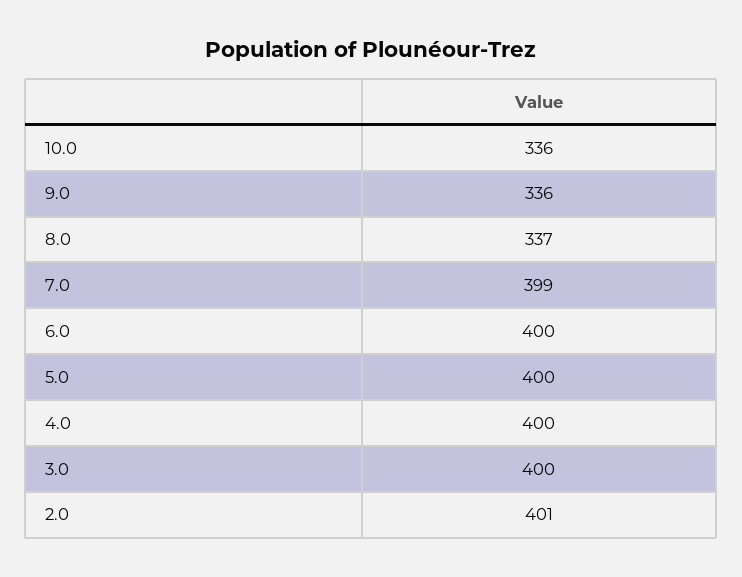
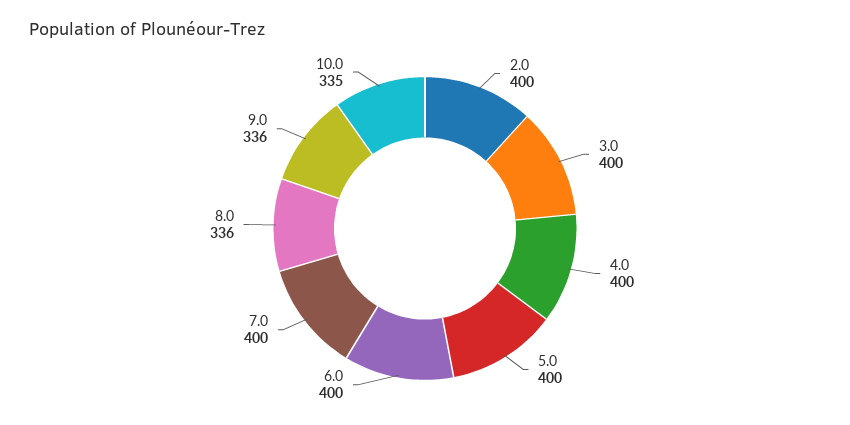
10.0: 336 -> 335
8.0: 337 -> 336
7.0: 399 -> 400
2.0: 401 -> 400

